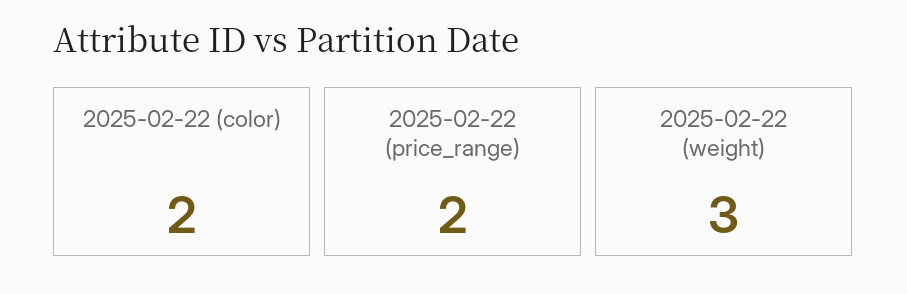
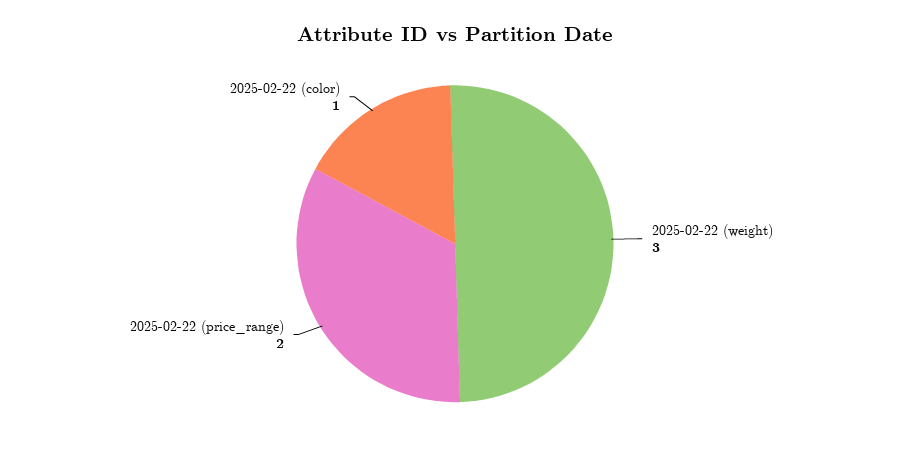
2025-02-22 (color): 2 -> 1

